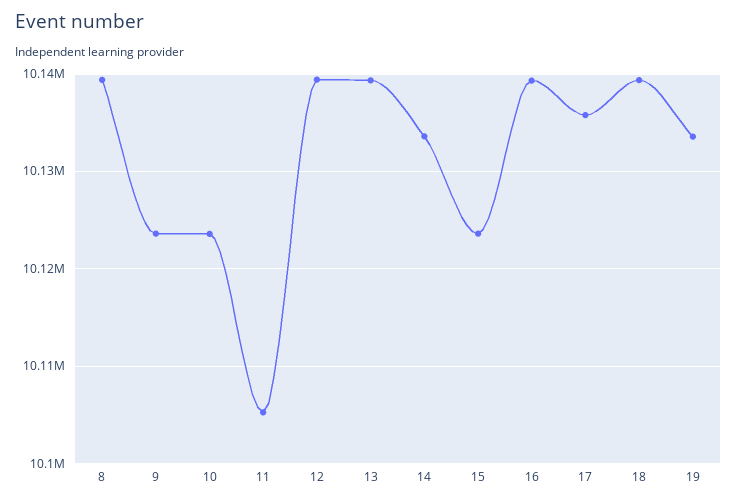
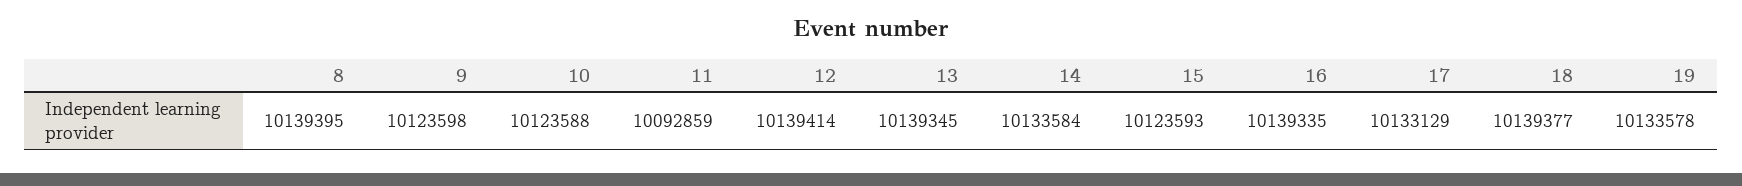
11: 10105000 -> 10092859
17: 10136000 -> 10133129

